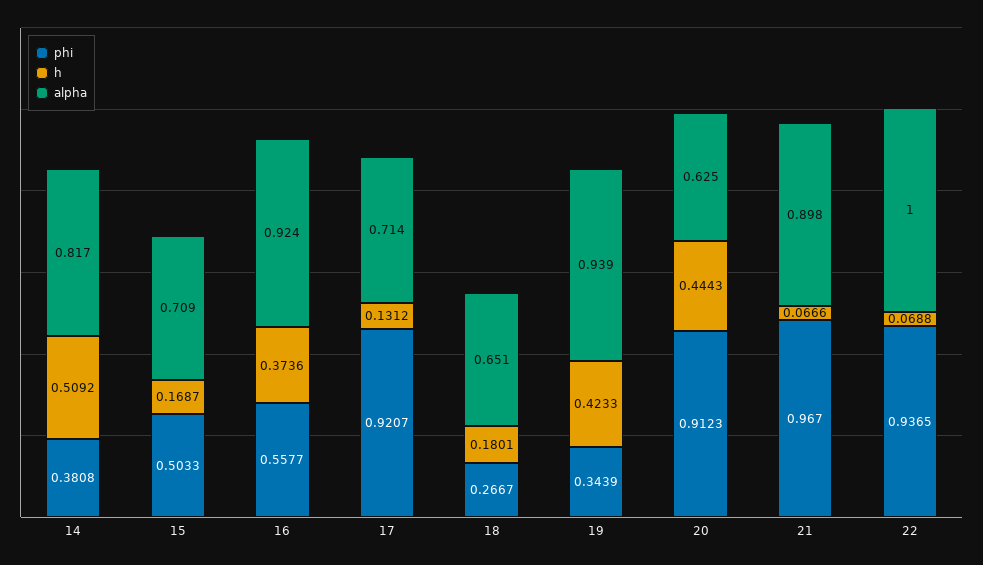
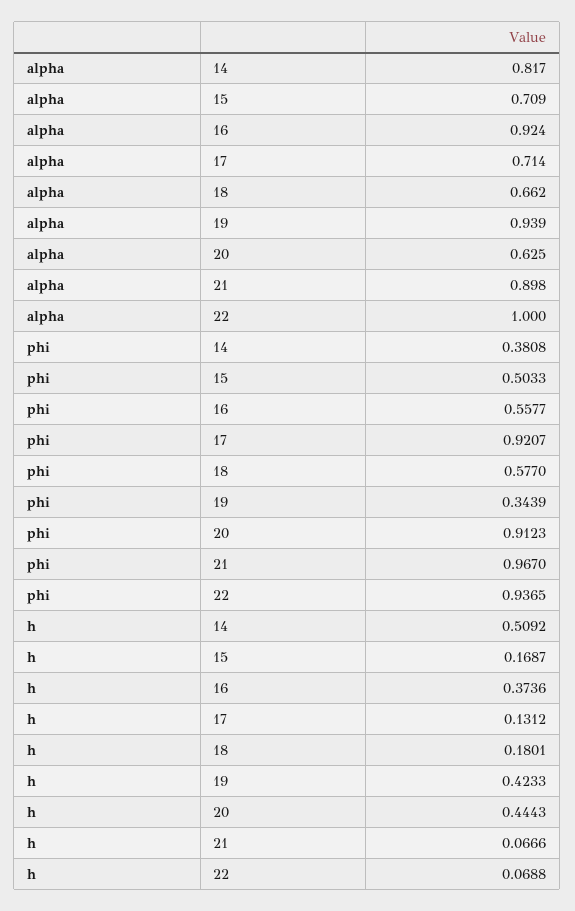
phi, 18: 0.2667 -> 0.577
alpha, 18: 0.651 -> 0.662

